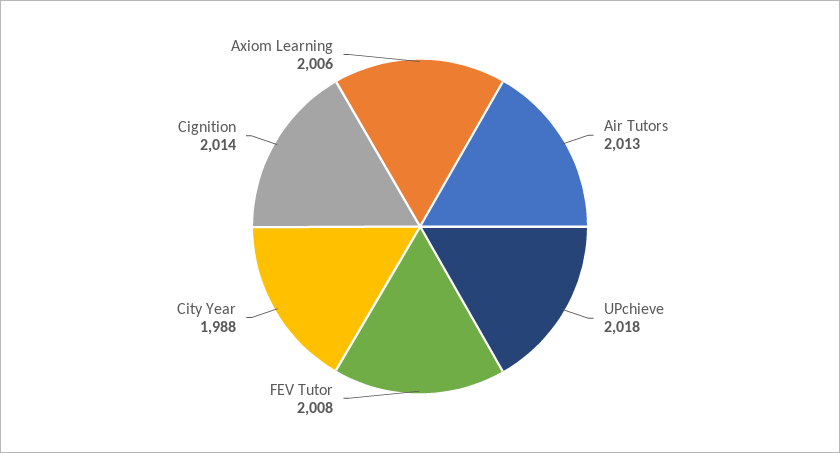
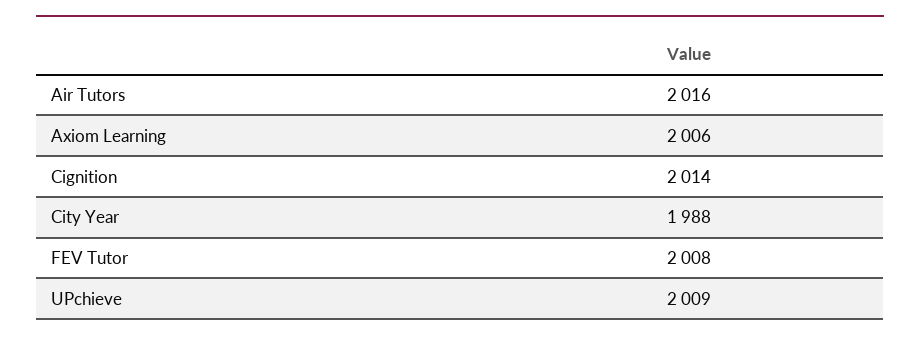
Air Tutors: 2013 -> 2016
UPchieve: 2018 -> 2009

